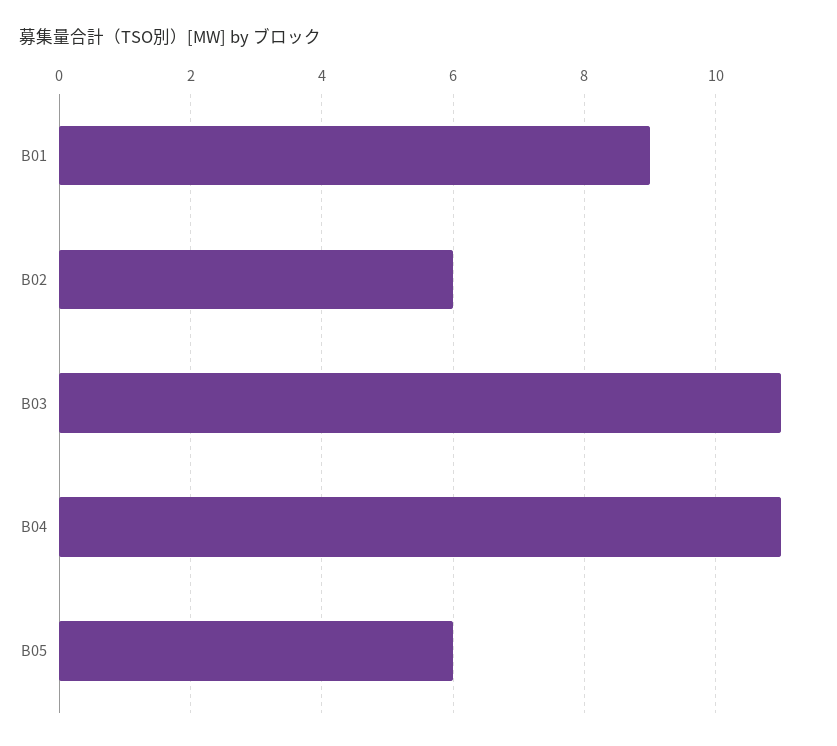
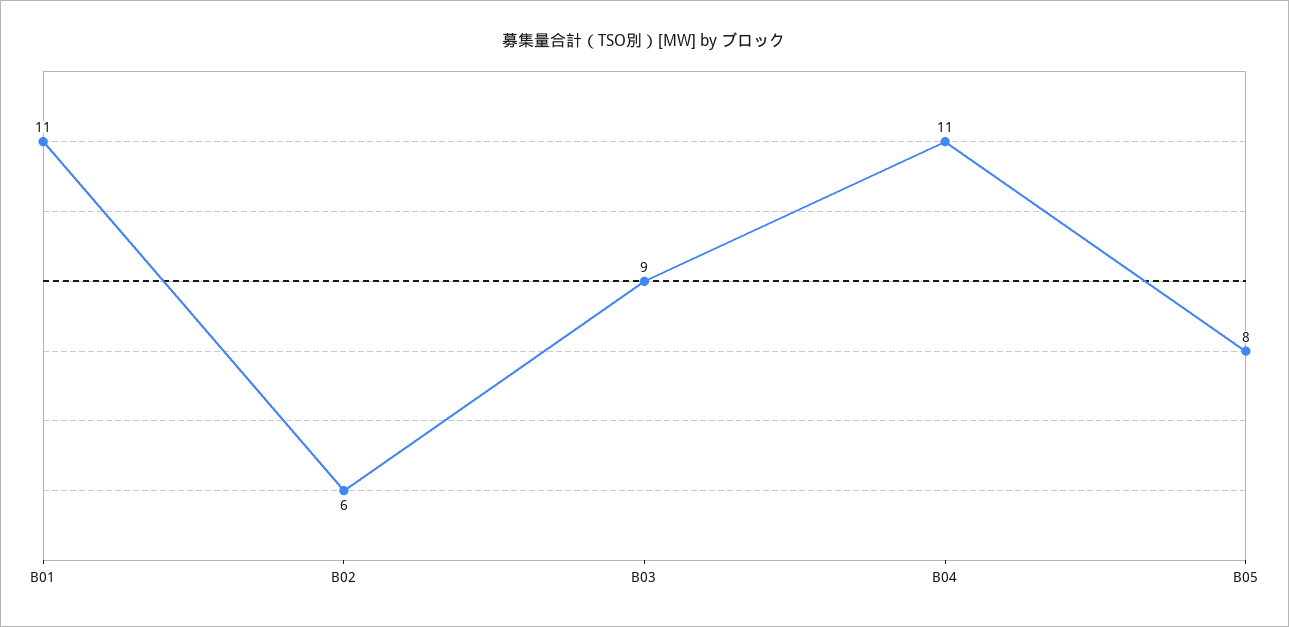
B01: 9 -> 11
B03: 11 -> 9
B05: 6 -> 8

